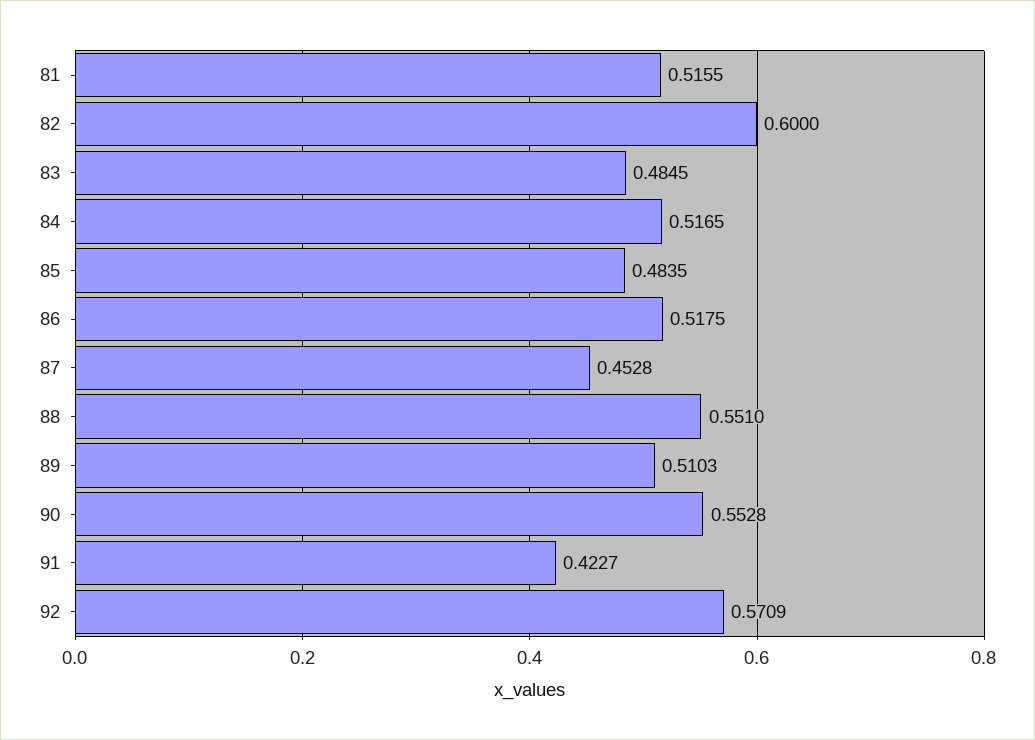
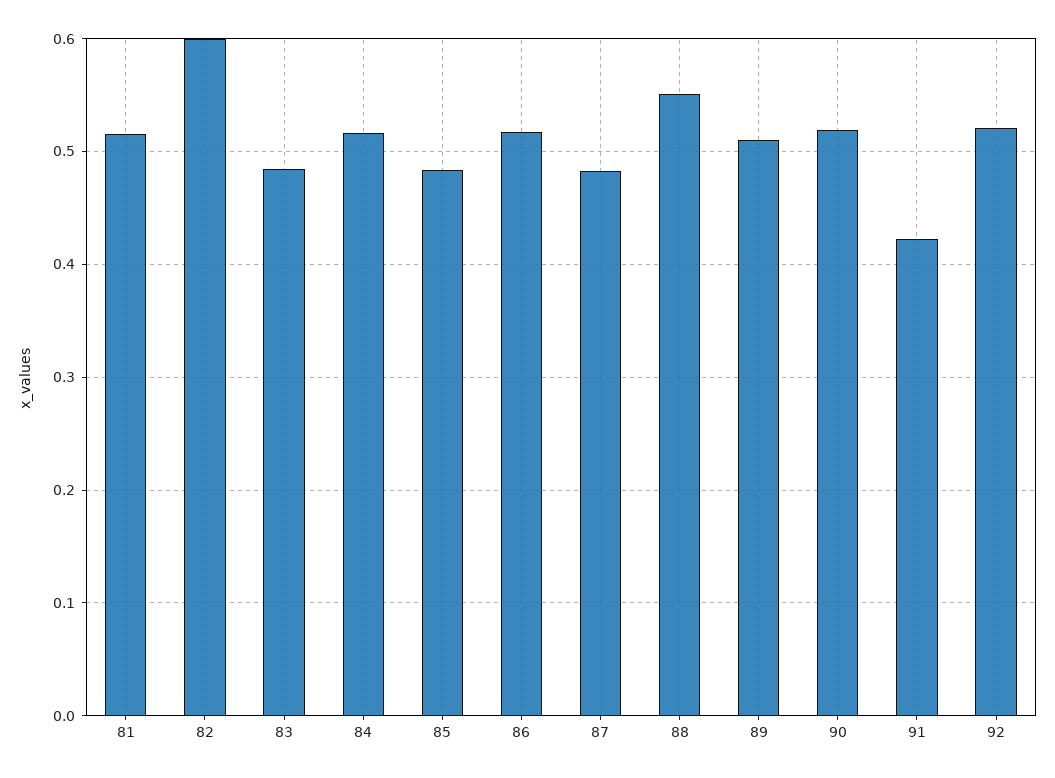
87: 0.4528 -> 0.48
90: 0.5528 -> 0.52
92: 0.5709 -> 0.52

